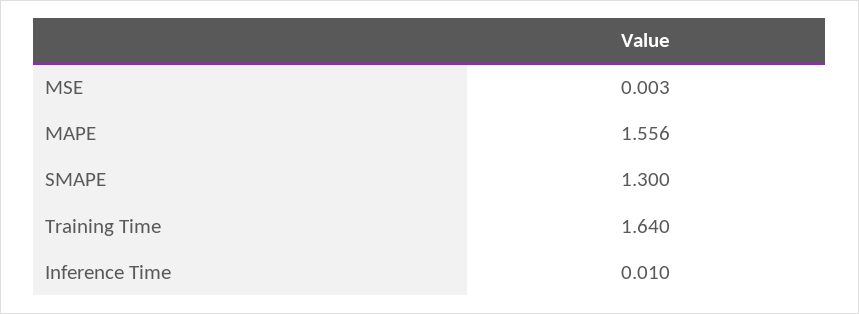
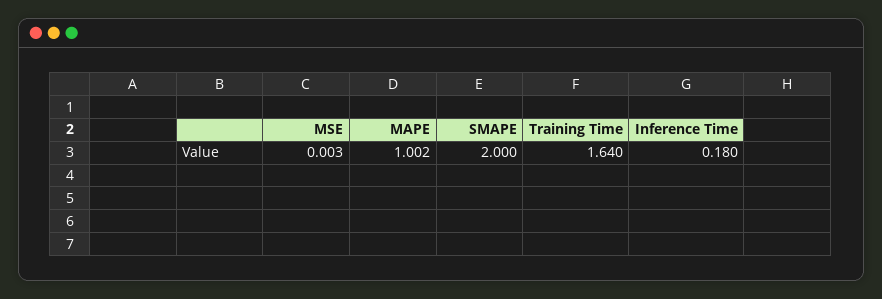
MAPE: 1.556 -> 1.002
SMAPE: 1.3 -> 2
Inference Time: 0.01 -> 0.18

